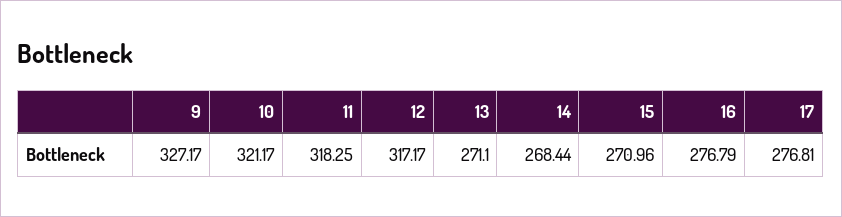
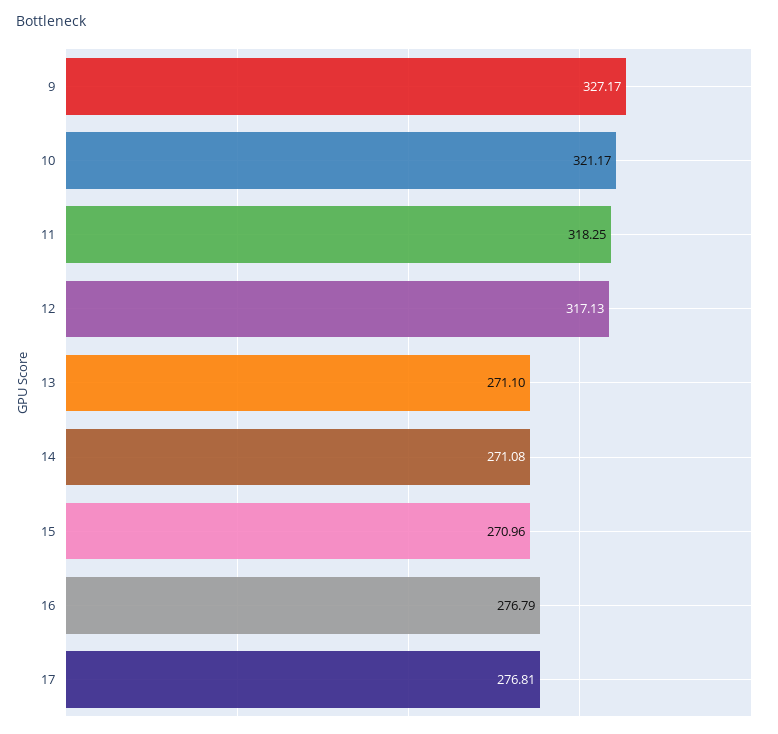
12: 317.17 -> 317.13
14: 268.44 -> 271.08

